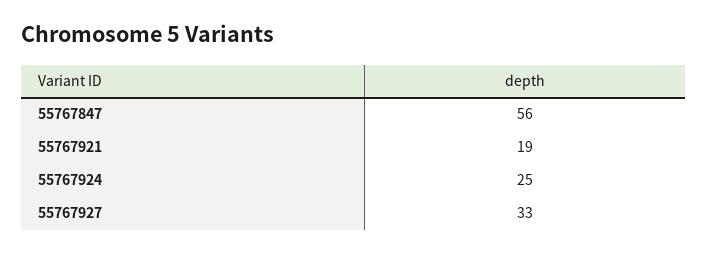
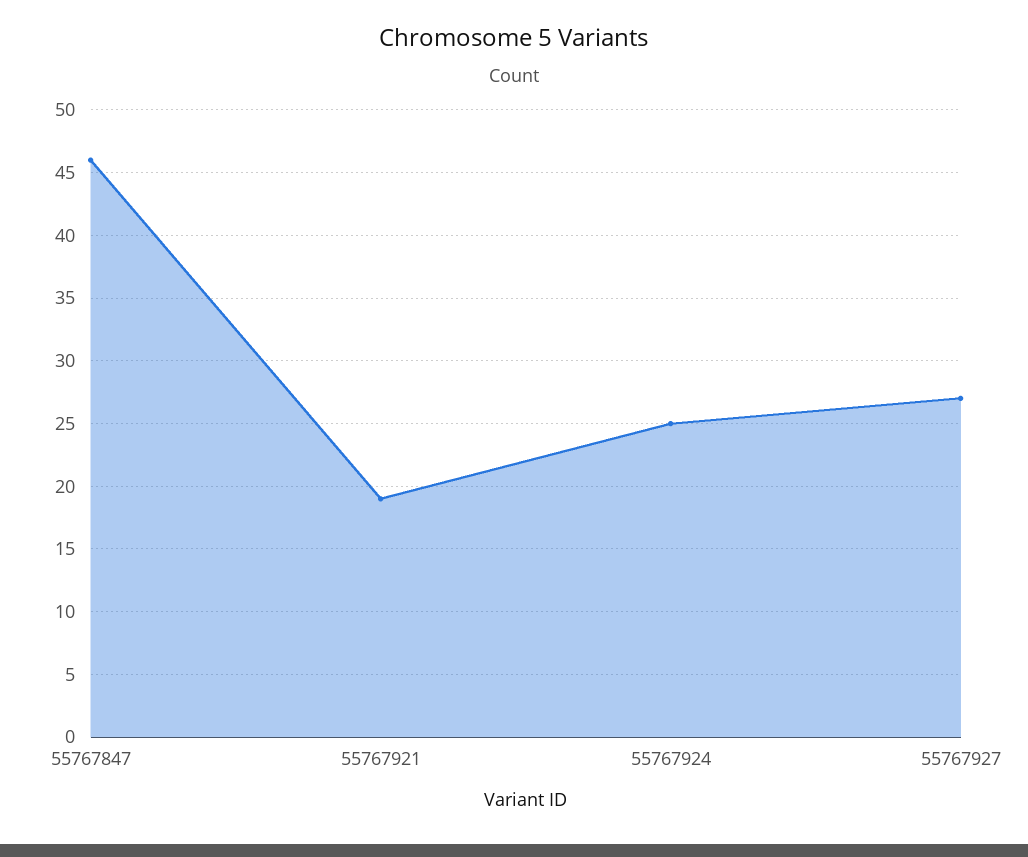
55767847: 56 -> 46
55767927: 33 -> 27

